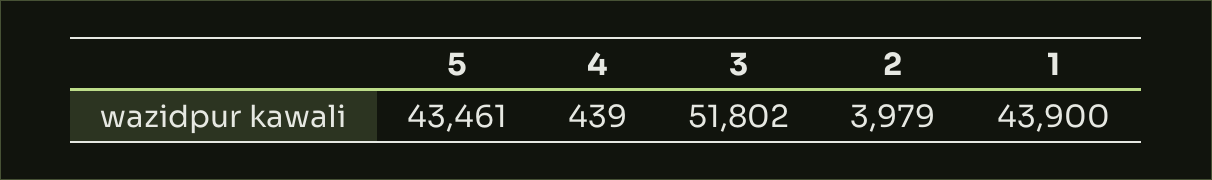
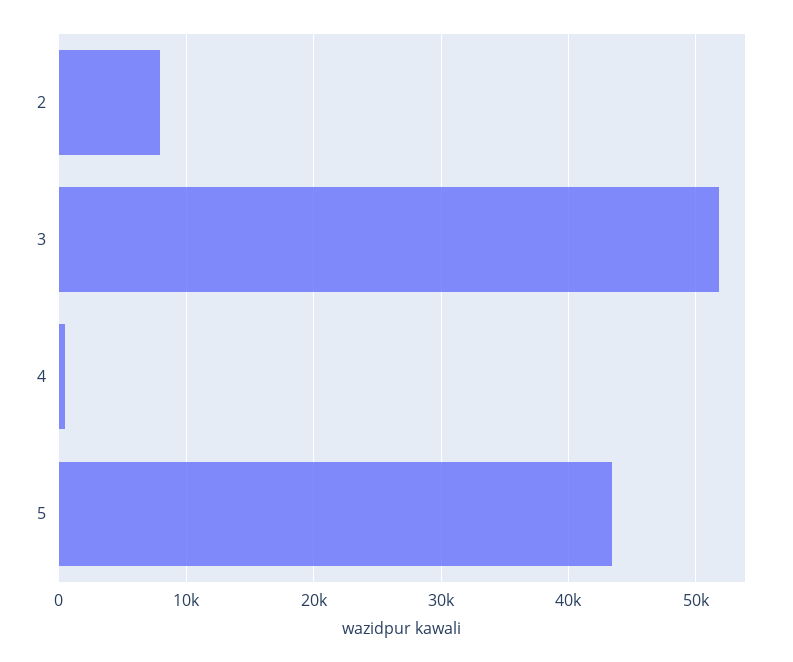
2: 3979 -> 8000
1: 43900 -> none

